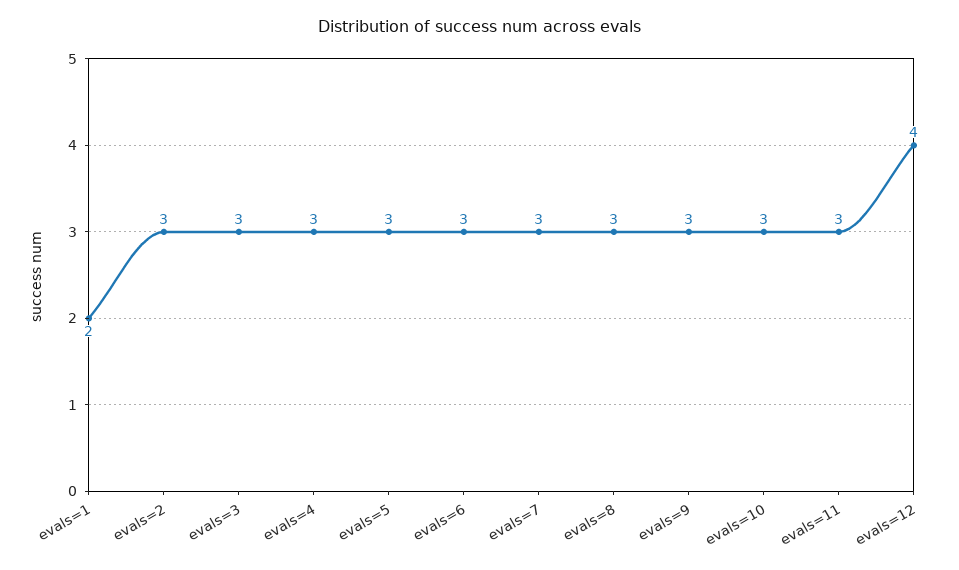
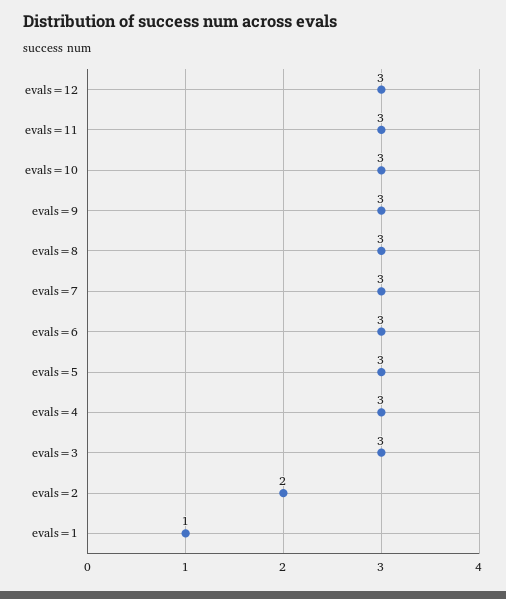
evals=1: 2 -> 1
evals=2: 3 -> 2
evals=12: 4 -> 3

